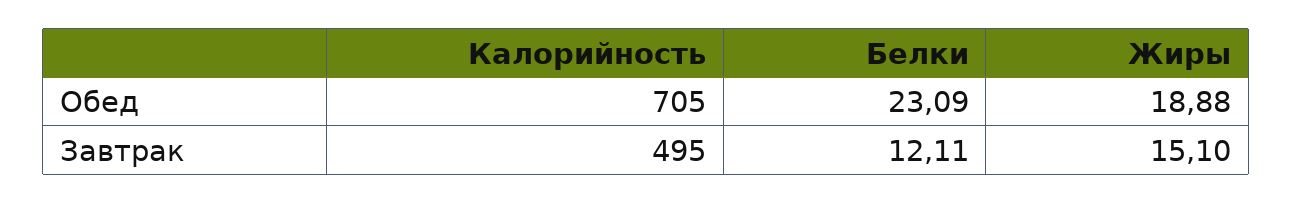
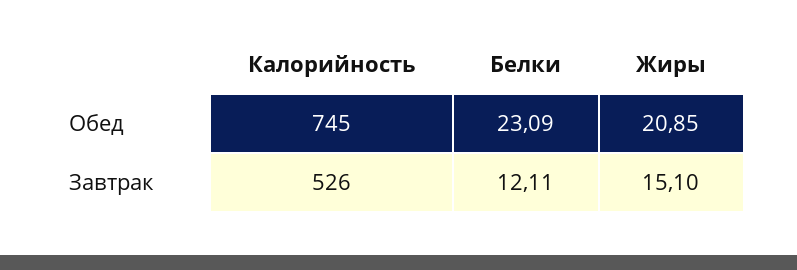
Калорийность, Обед: 705 -> 745
Жиры, Обед: 18.88 -> 20.85
Калорийность, Завтрак: 495 -> 526

